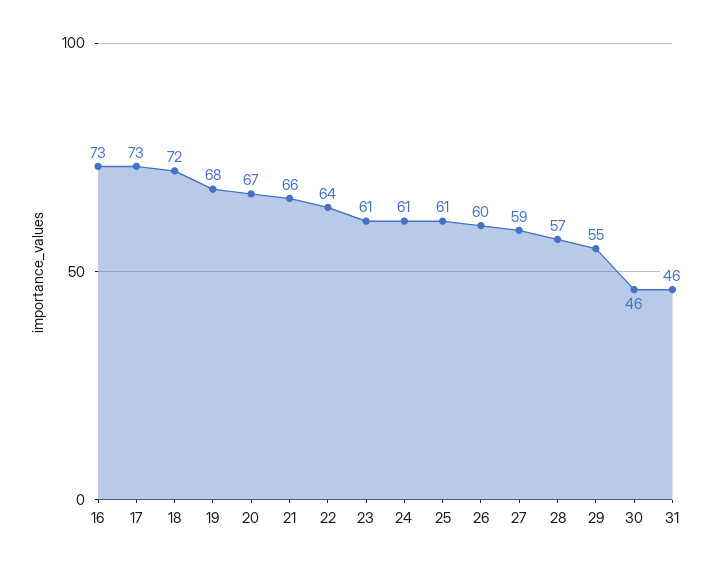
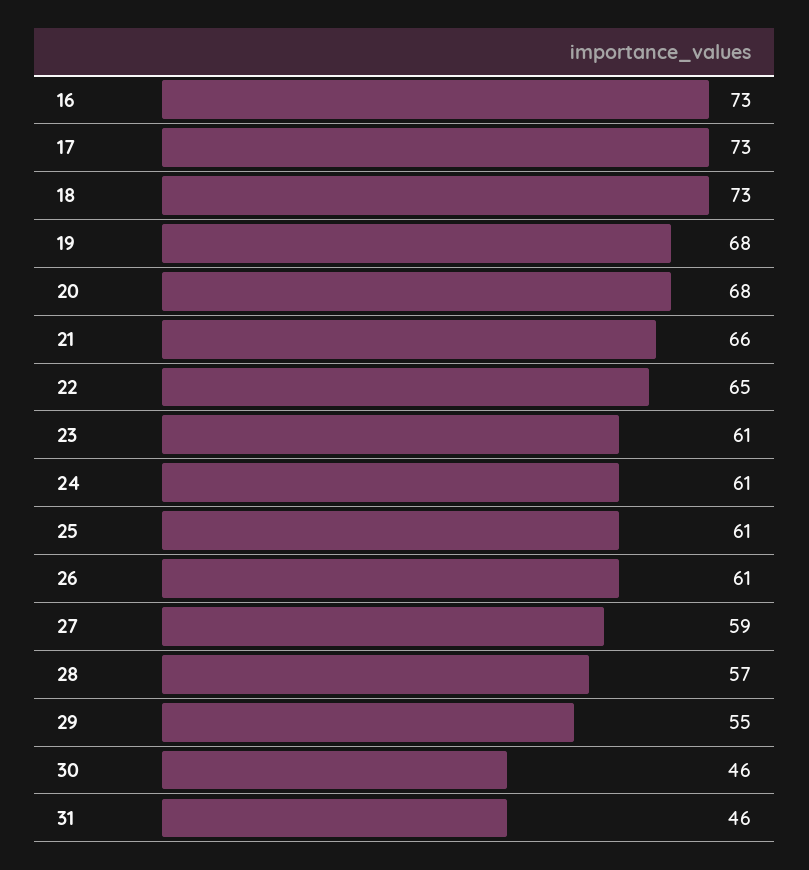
18: 72 -> 73
20: 67 -> 68
22: 64 -> 65
26: 60 -> 61

